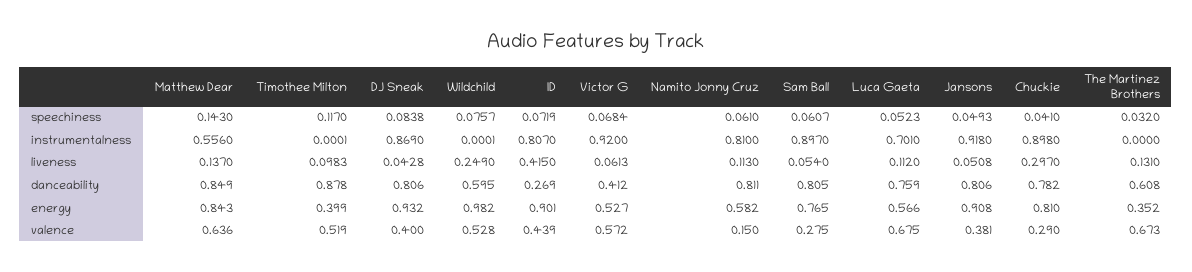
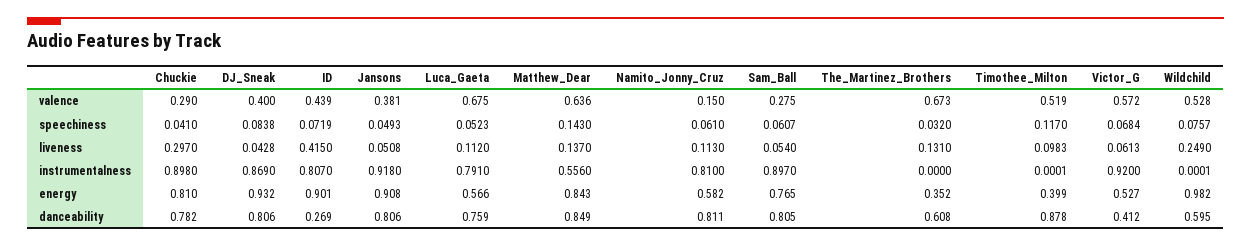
Luca Gaeta, instrumentalness: 0.701 -> 0.791

